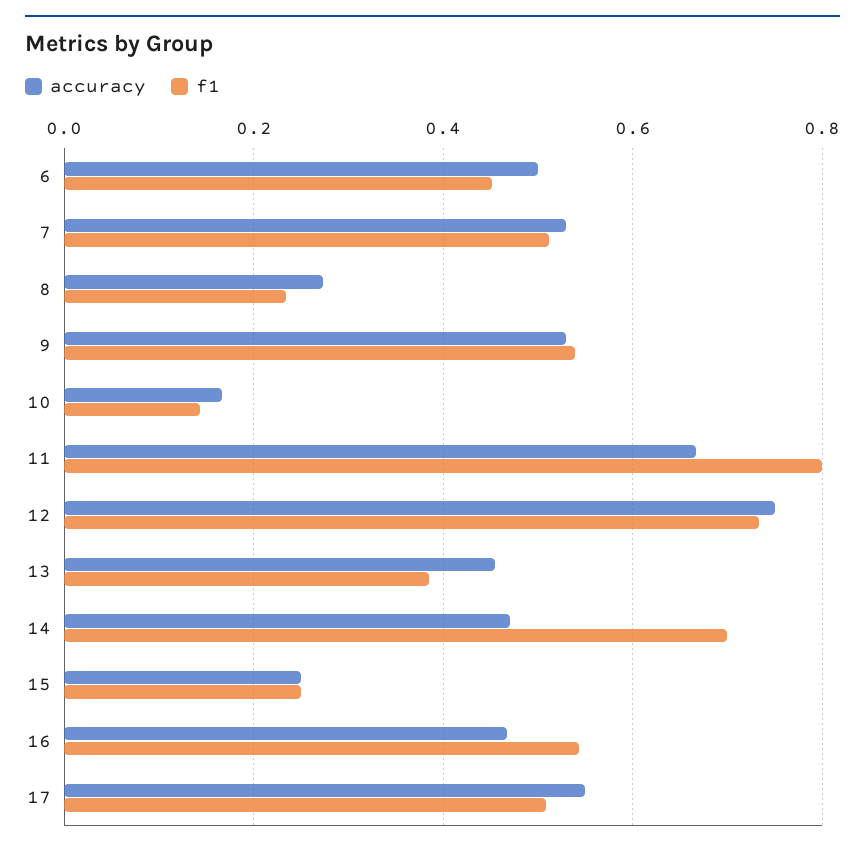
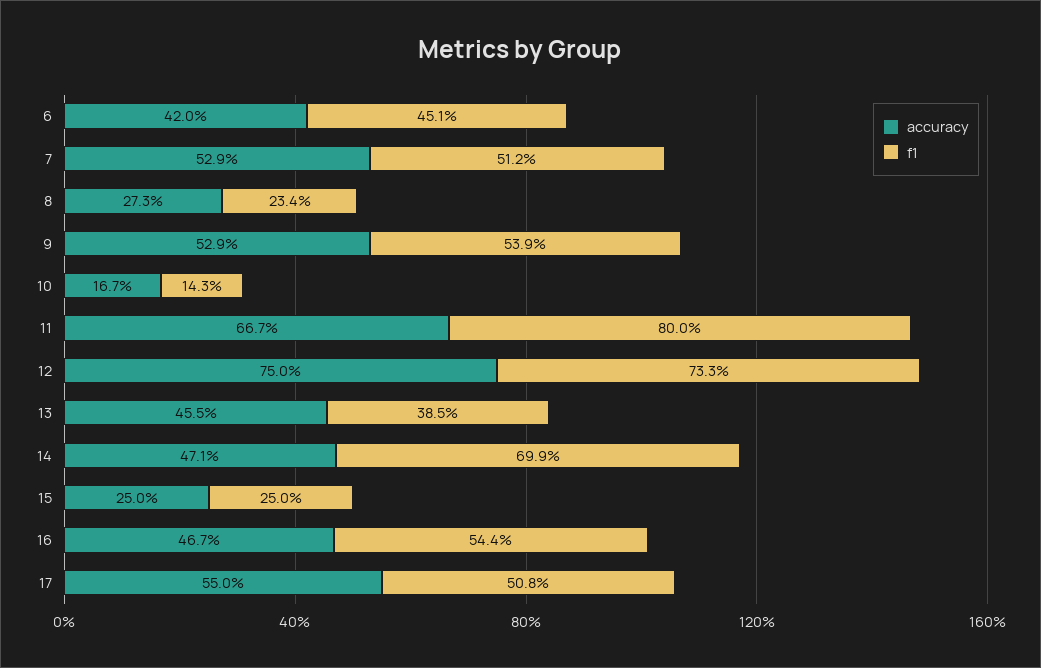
accuracy, 6: 0.5 -> 0.42

